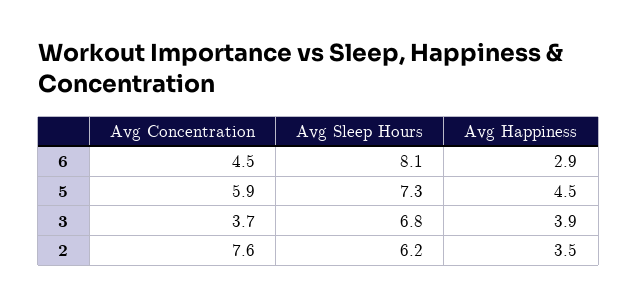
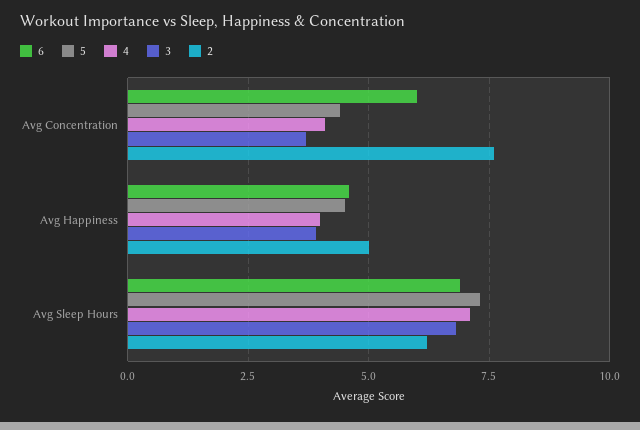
6, Avg Concentration: 4.5 -> 6
6, Avg Sleep Hours: 8.1 -> 7
6, Avg Happiness: 2.9 -> 4.5
5, Avg Concentration: 5.9 -> 4.5
2, Avg Happiness: 3.5 -> 5
4, Avg Concentration: none -> 4
4, Avg Happiness: none -> 4
4, Avg Sleep Hours: none -> 7

